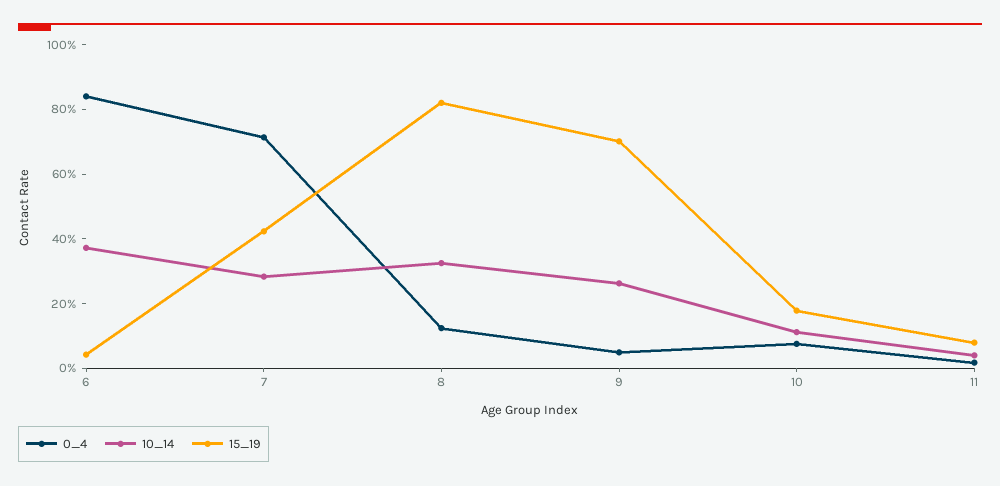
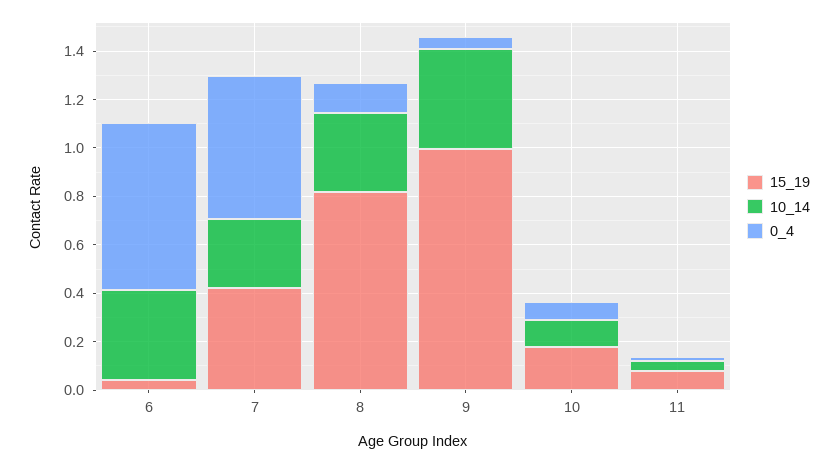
0_4, 6: 0.85 -> 0.7
0_4, 7: 0.7 -> 0.6
10_14, 9: 0.25 -> 0.4
15_19, 9: 0.7 -> 1

